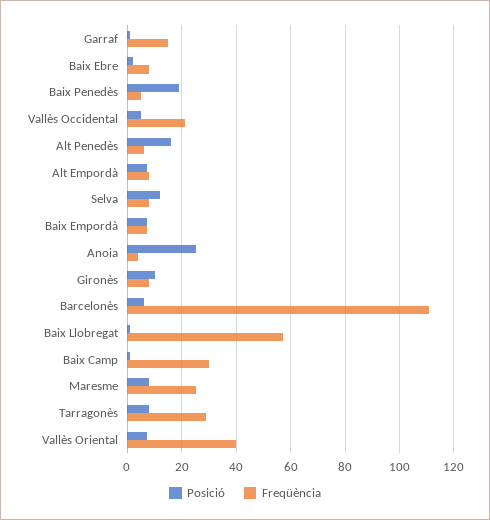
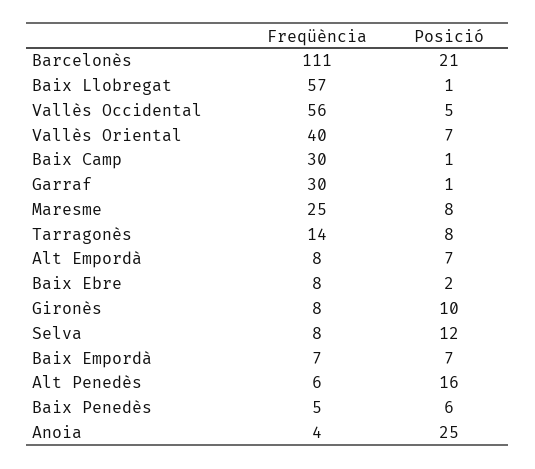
Freqüència, Garraf: 15 -> 30
Posició, Baix Penedès: 20 -> 6
Freqüència, Vallès Occidental: 20 -> 56
Posició, Barcelonès: 5 -> 21
Freqüència, Tarragonès: 30 -> 14

